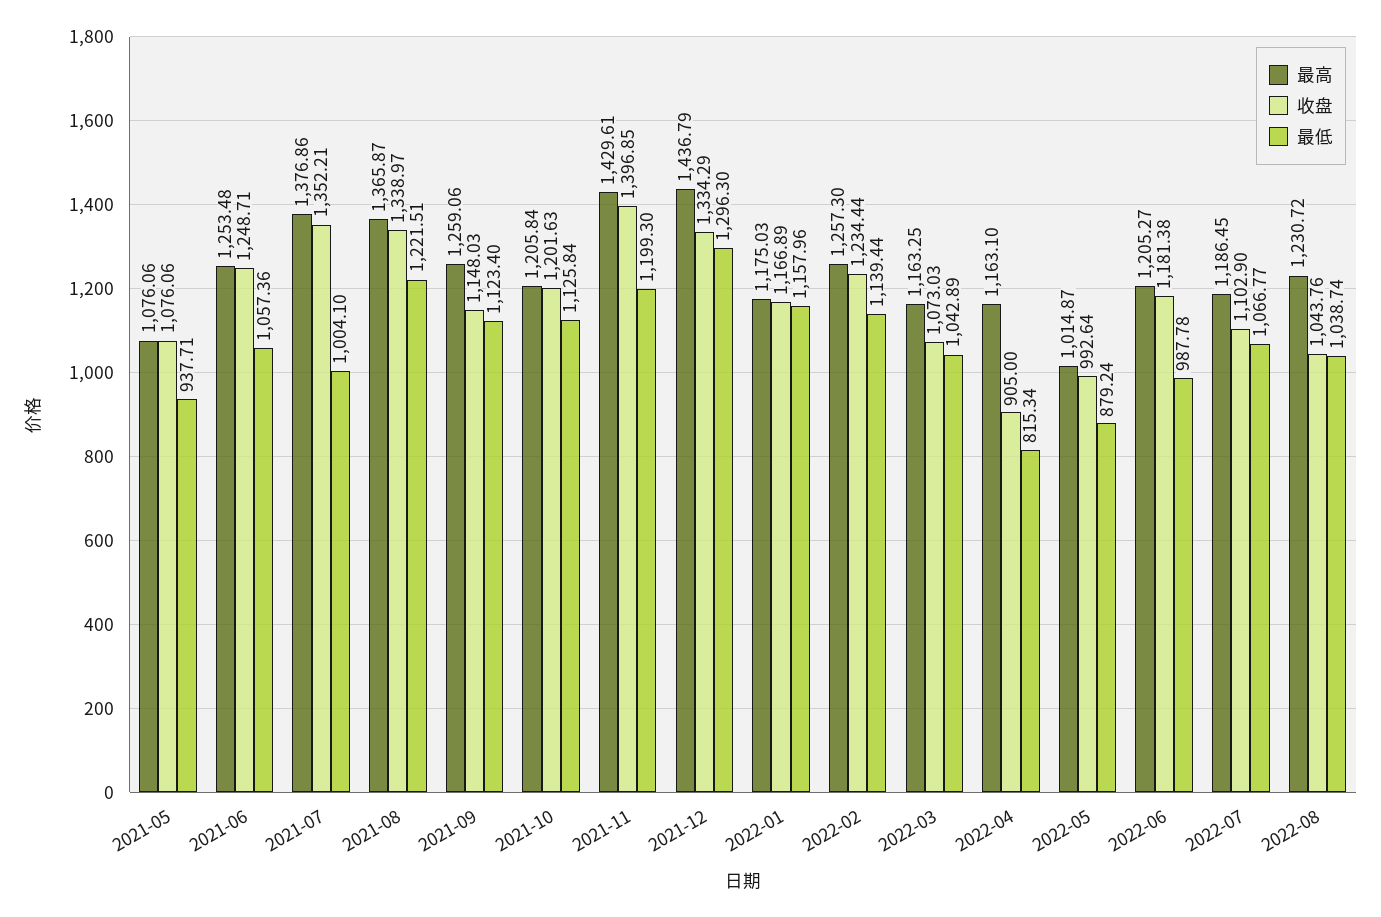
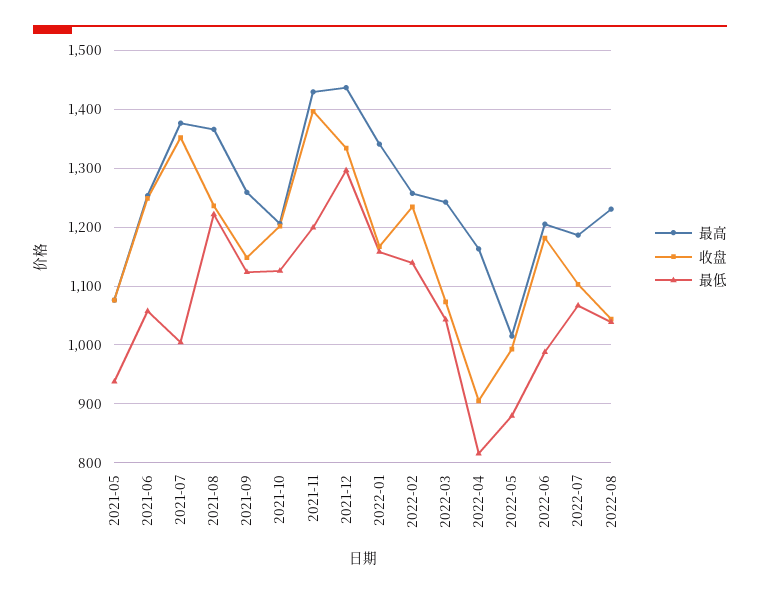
收盘, 2021-08: 1338.97 -> 1240
最高, 2022-01: 1175.03 -> 1340
最高, 2022-03: 1163.25 -> 1240

